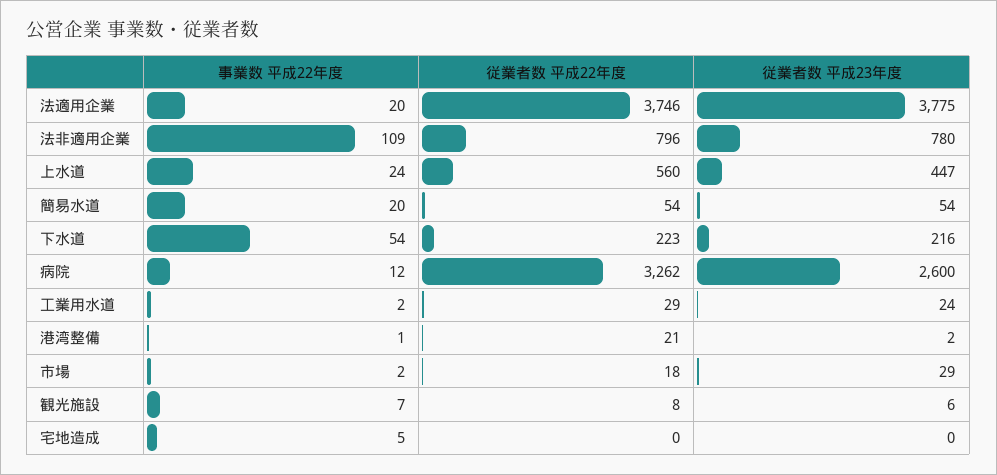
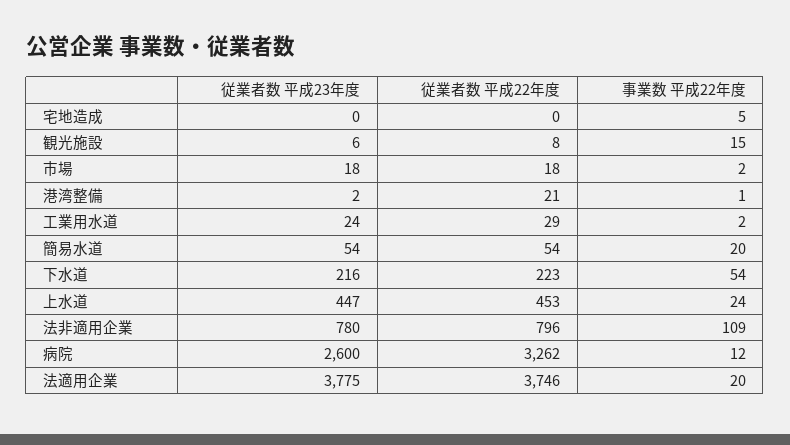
従業者数 平成22年度, 上水道: 560 -> 453
従業者数 平成23年度, 市場: 29 -> 18
事業数 平成22年度, 観光施設: 7 -> 15

